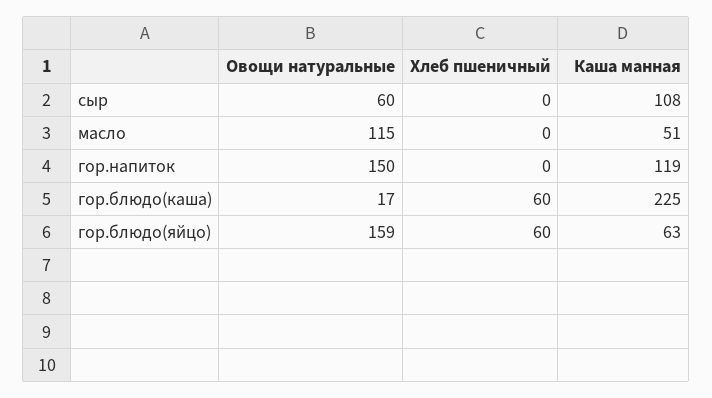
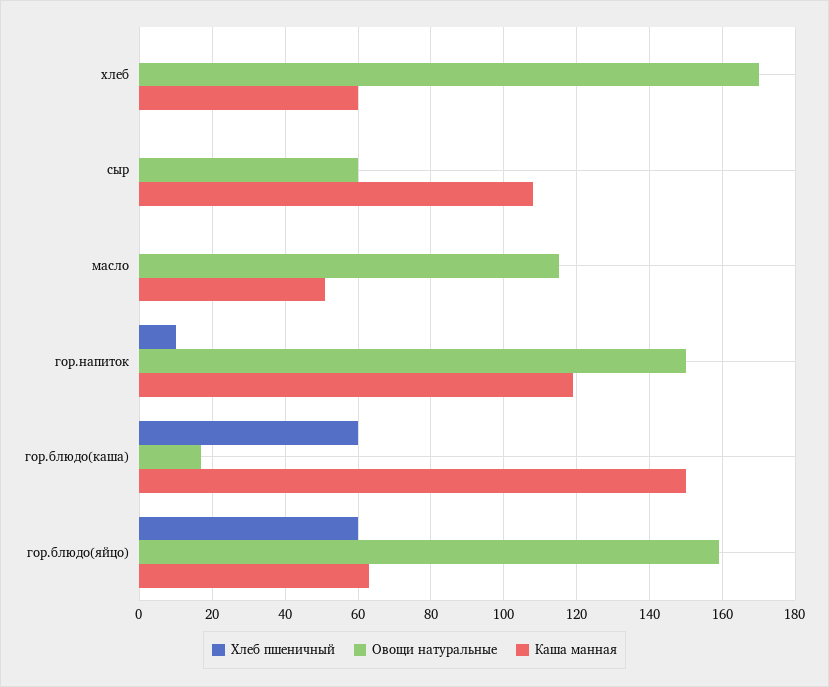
Хлеб пшеничный, гор.напиток: 0 -> 10
Каша манная, гор.блюдо(каша): 225 -> 150
Хлеб пшеничный, хлеб: none -> 0
Овощи натуральные, хлеб: none -> 170
Каша манная, хлеб: none -> 60

